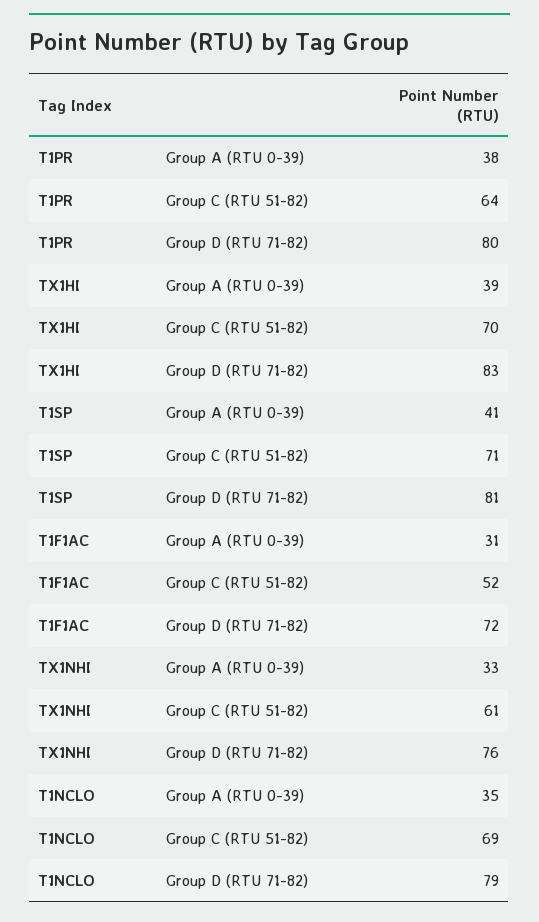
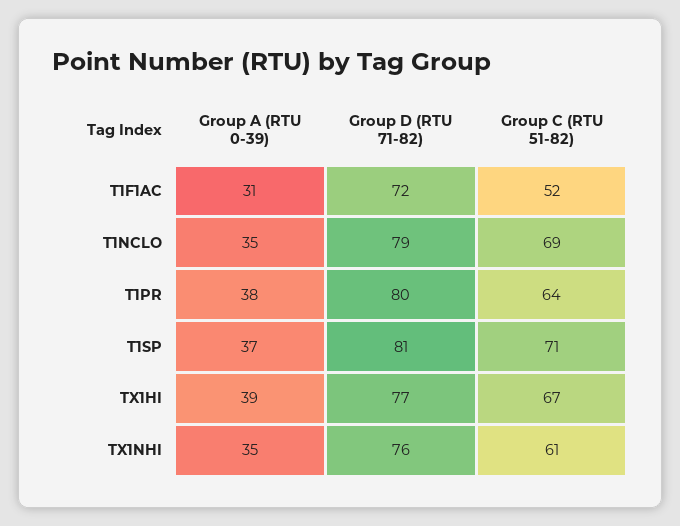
TX1HI, Group C (RTU 51-82): 70 -> 67
TX1HI, Group D (RTU 71-82): 83 -> 77
T1SP, Group A (RTU 0-39): 41 -> 37
TX1NHI, Group A (RTU 0-39): 33 -> 35

